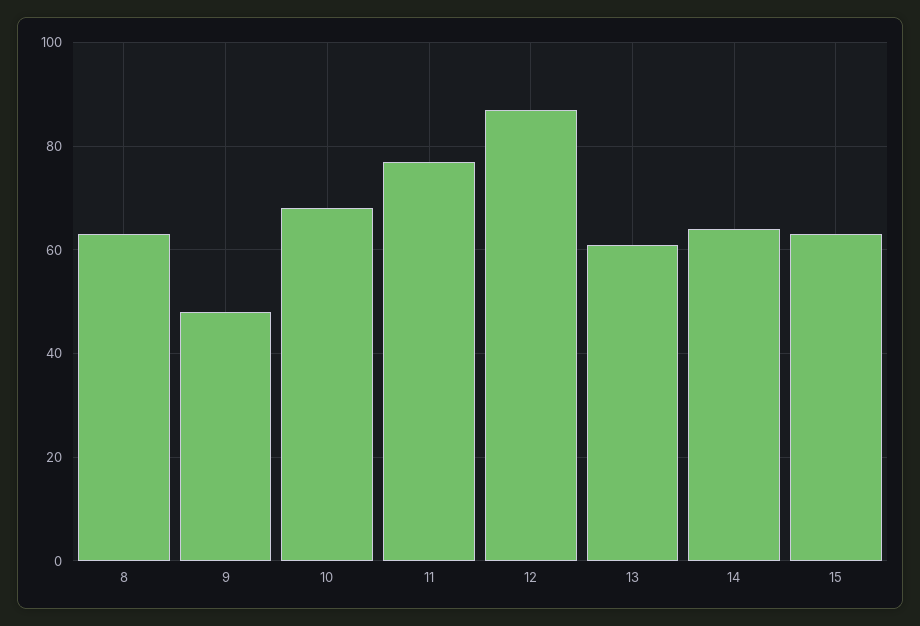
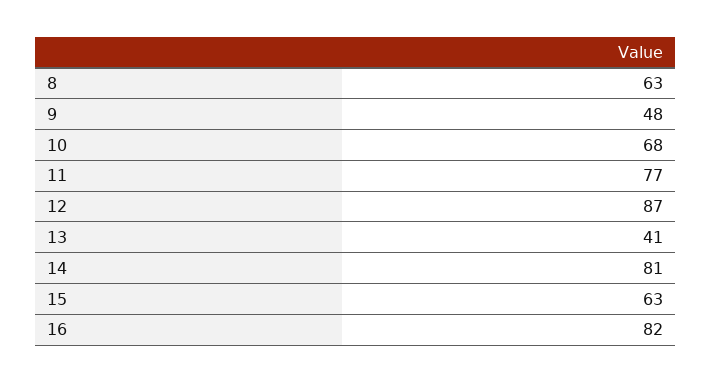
13: 60 -> 41
14: 65 -> 81
16: none -> 82

